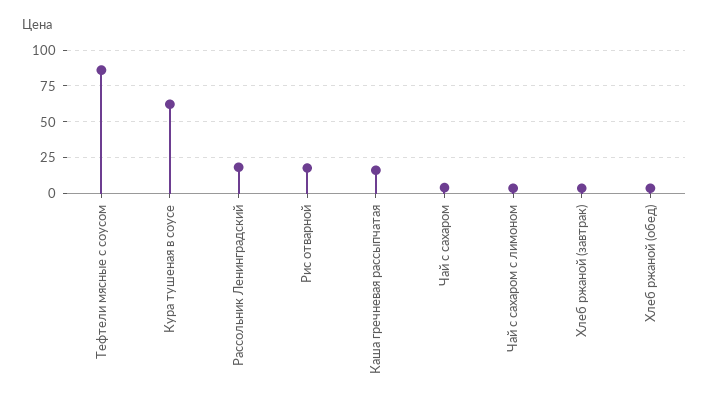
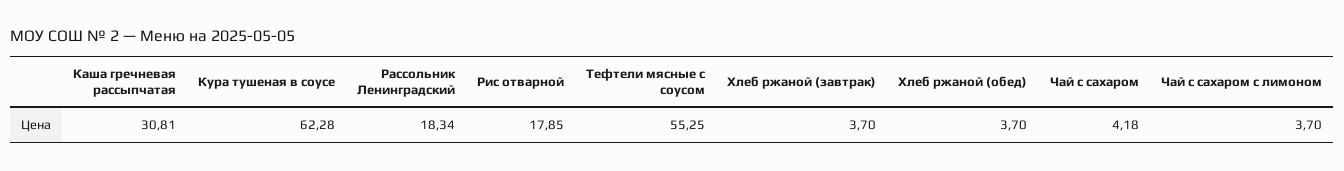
Тефтели мясные с соусом: 85 -> 55.25
Каша гречневая рассыпчатая: 15 -> 30.81

